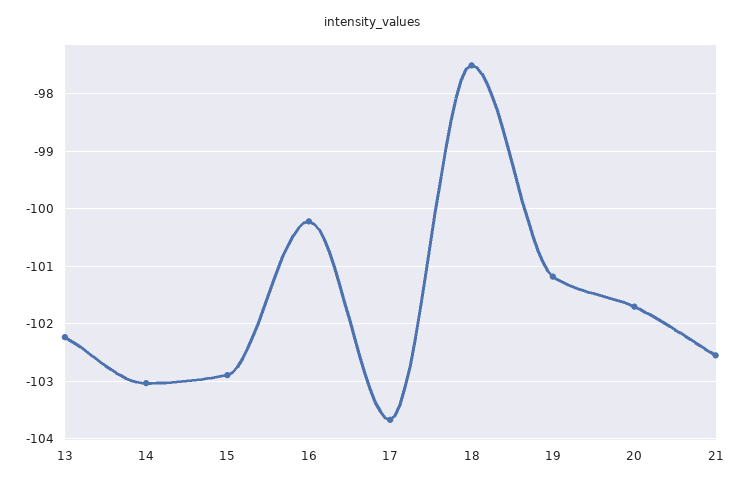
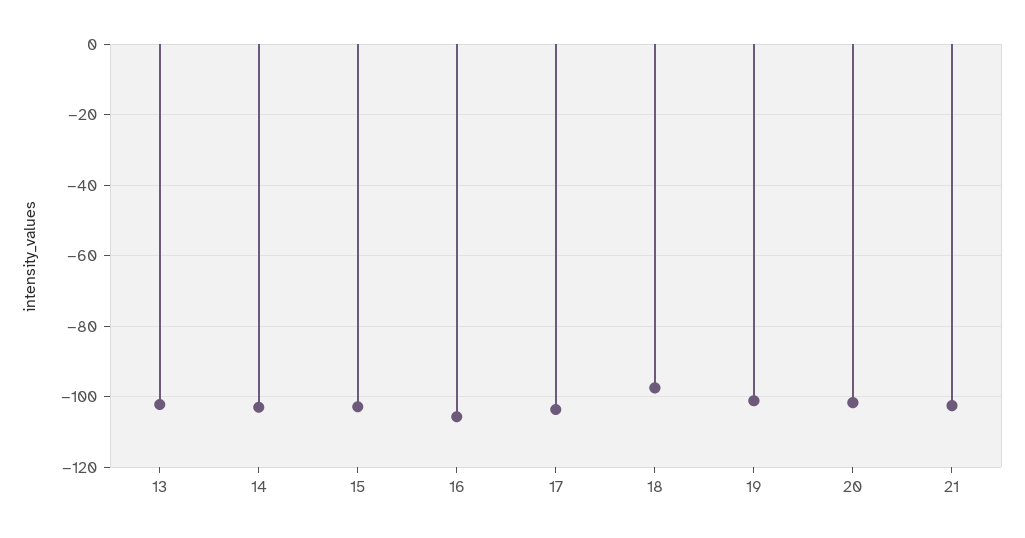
16: -100.2 -> -106

